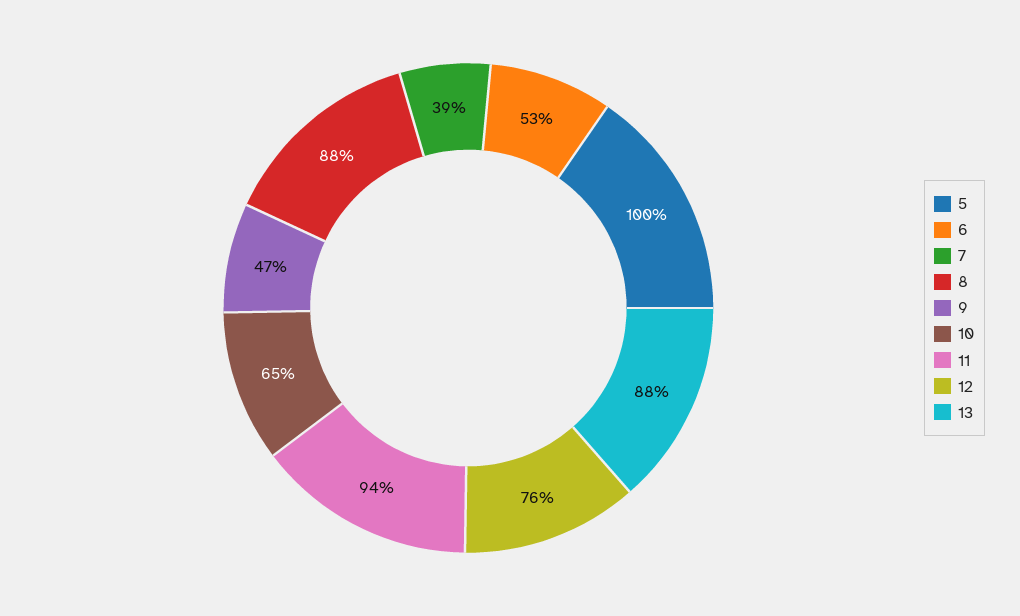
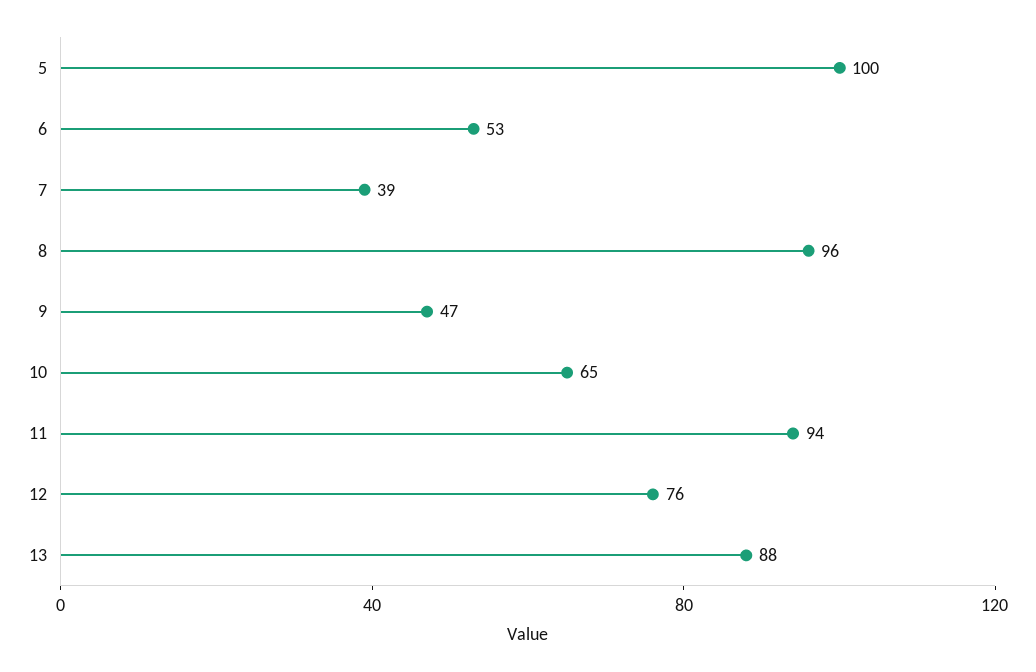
8: 88 -> 96

